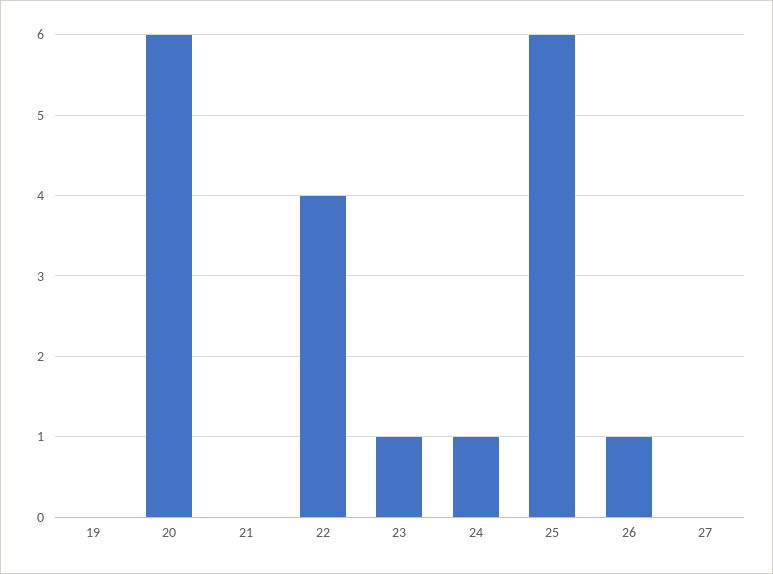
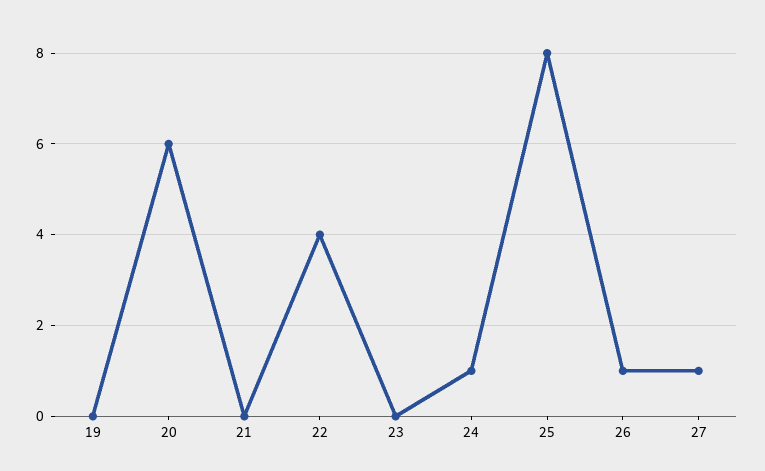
23: 1 -> 0
25: 6 -> 8
27: 0 -> 1

